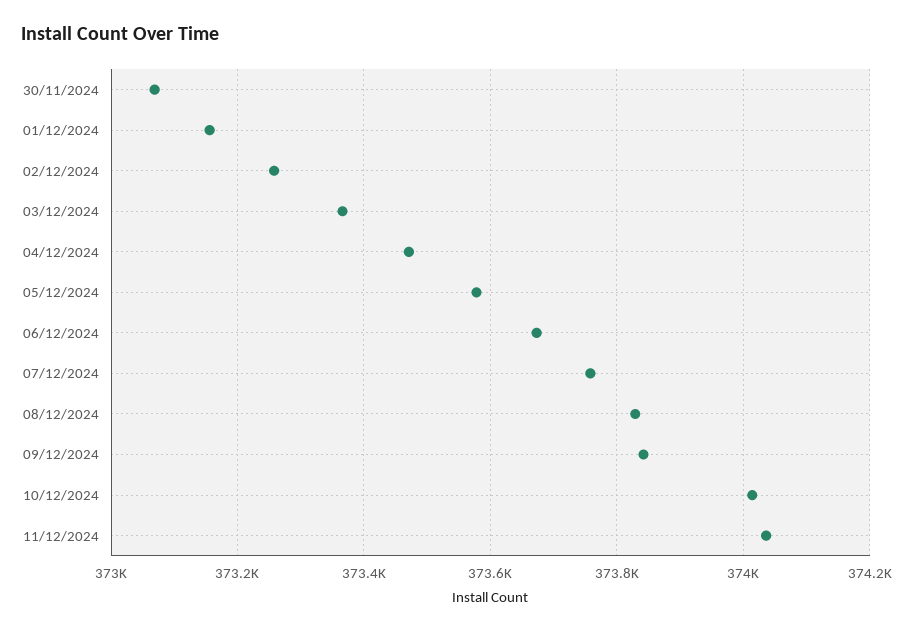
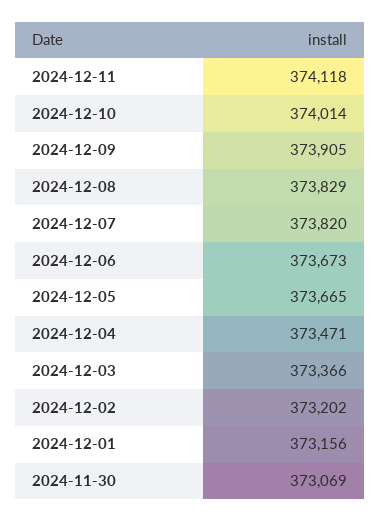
02/12/2024: 373260 -> 373202
05/12/2024: 373580 -> 373665
07/12/2024: 373760 -> 373820
09/12/2024: 373840 -> 373905
11/12/2024: 374040 -> 374118

